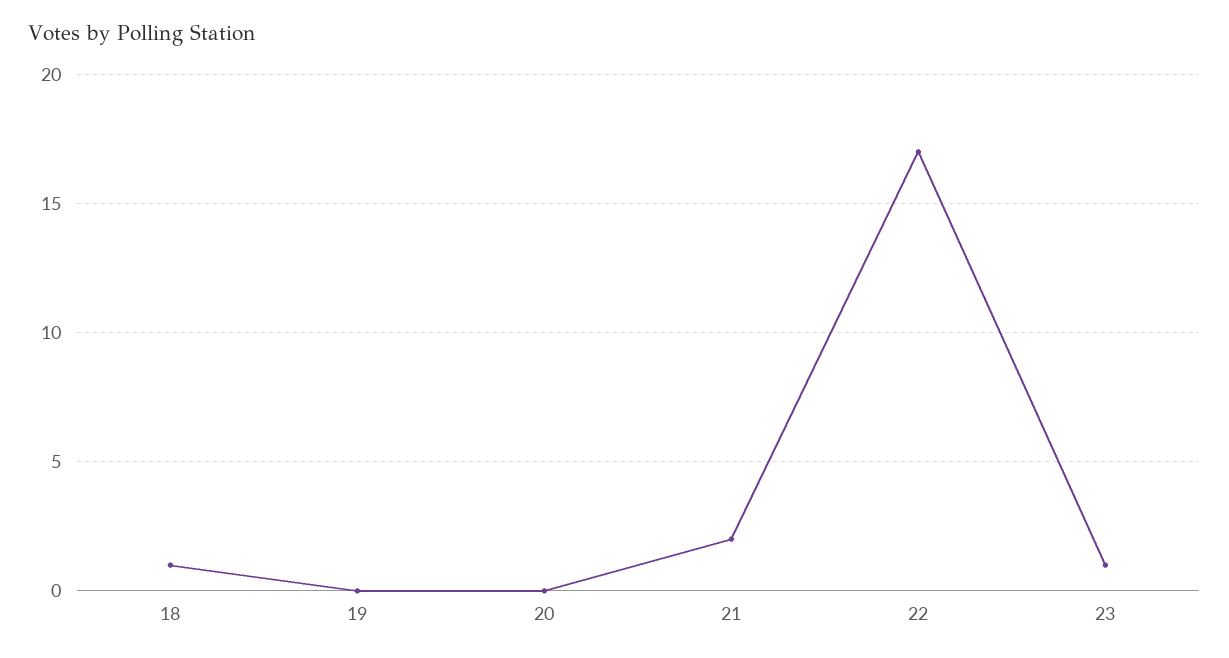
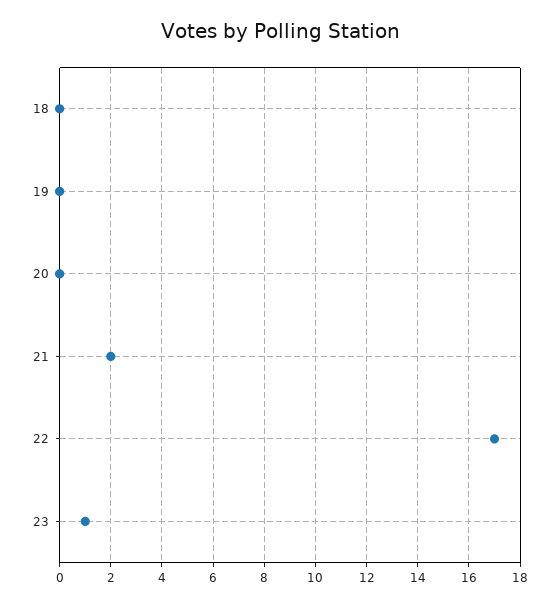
18: 1 -> 0

